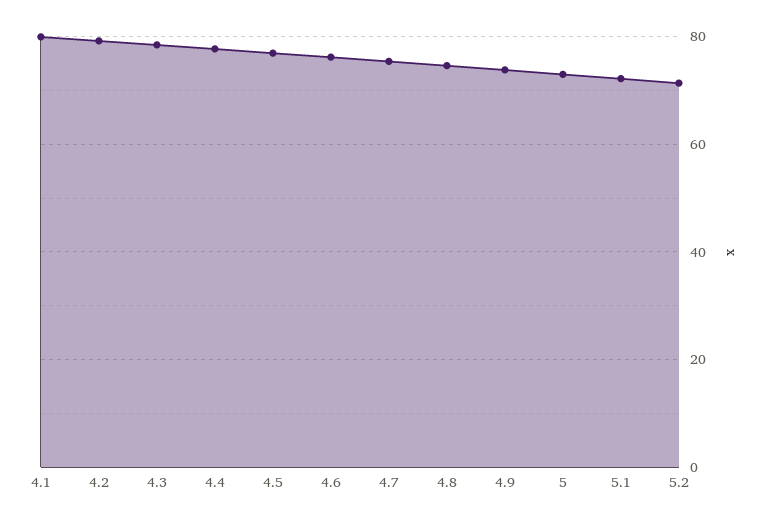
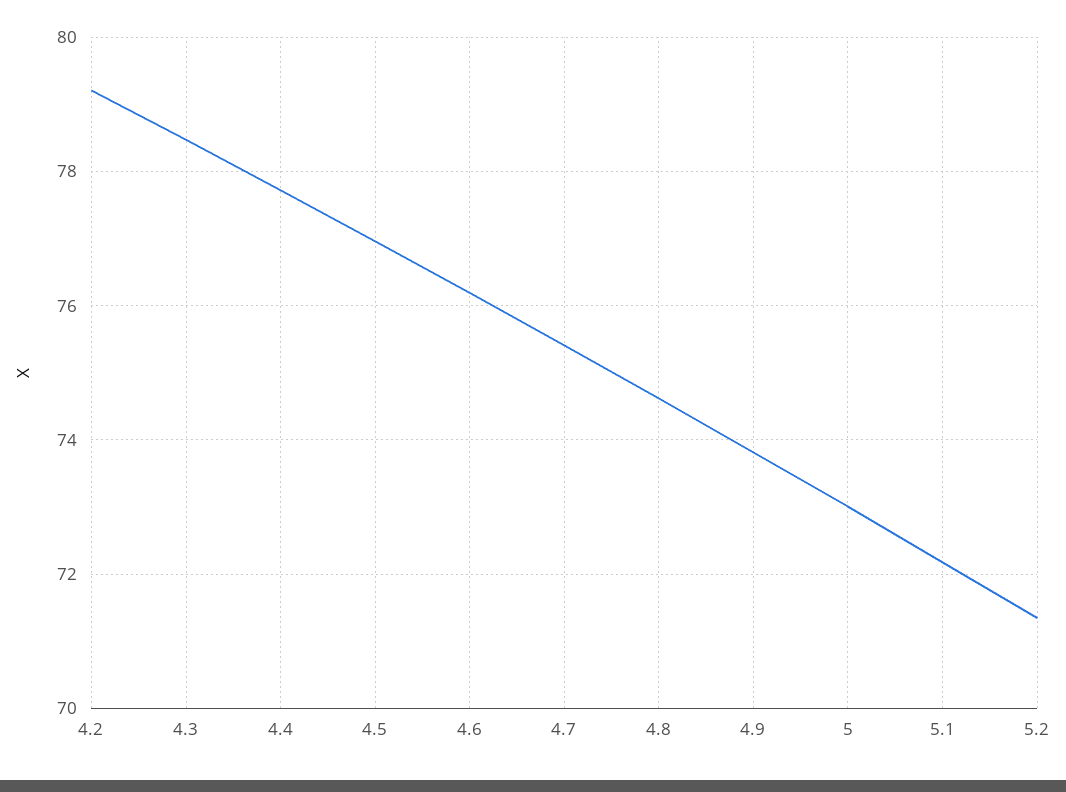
4.1: 80 -> none

